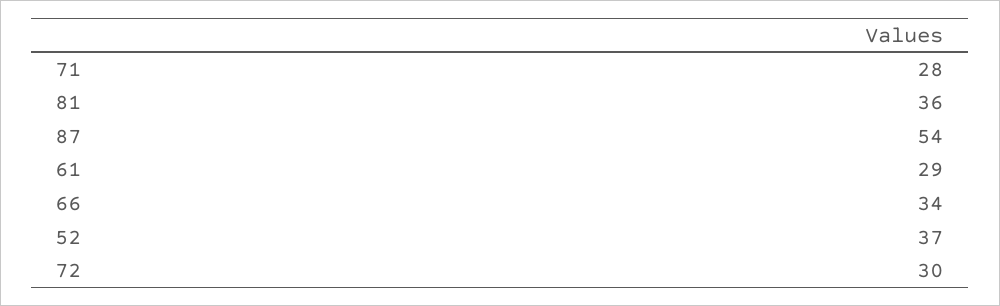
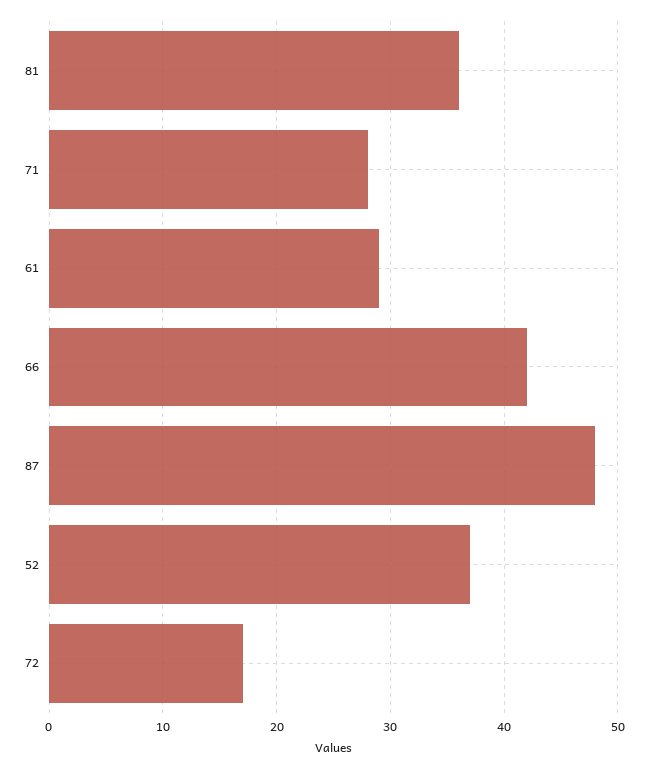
87: 54 -> 48
66: 34 -> 42
72: 30 -> 17

